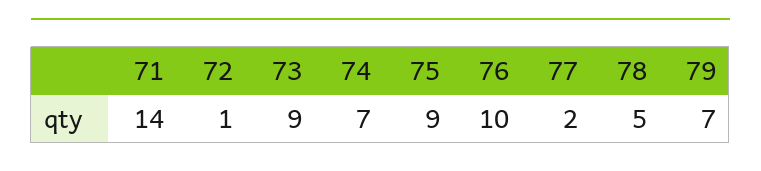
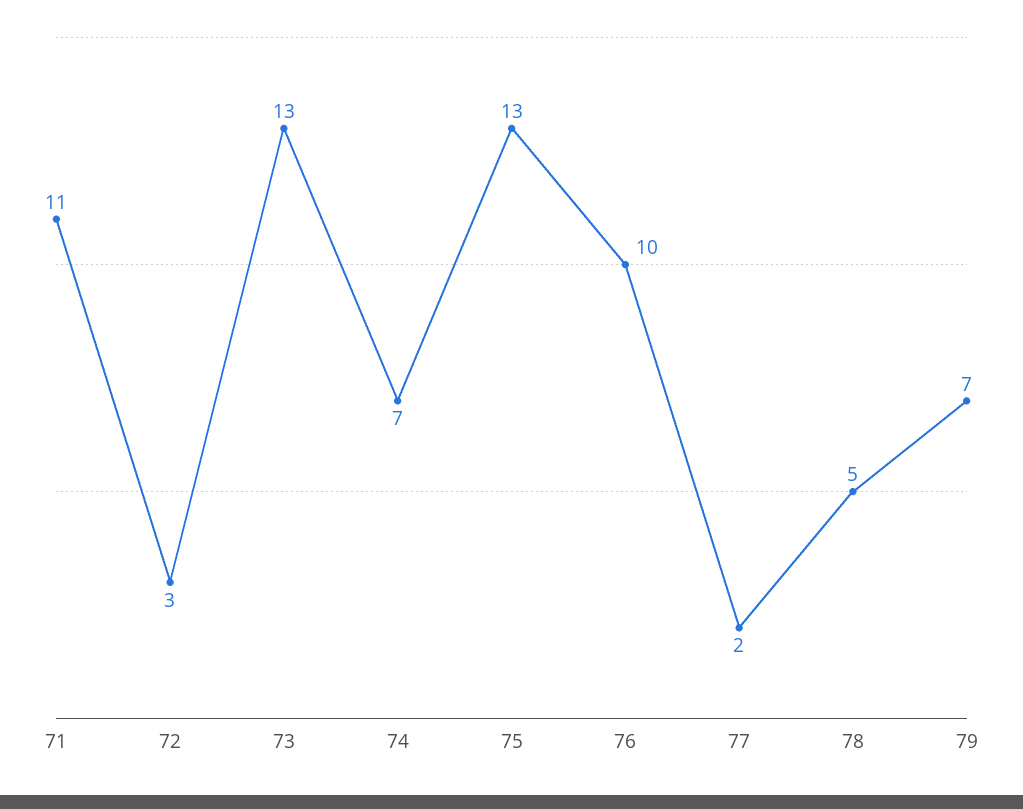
71: 14 -> 11
72: 1 -> 3
73: 9 -> 13
75: 9 -> 13

